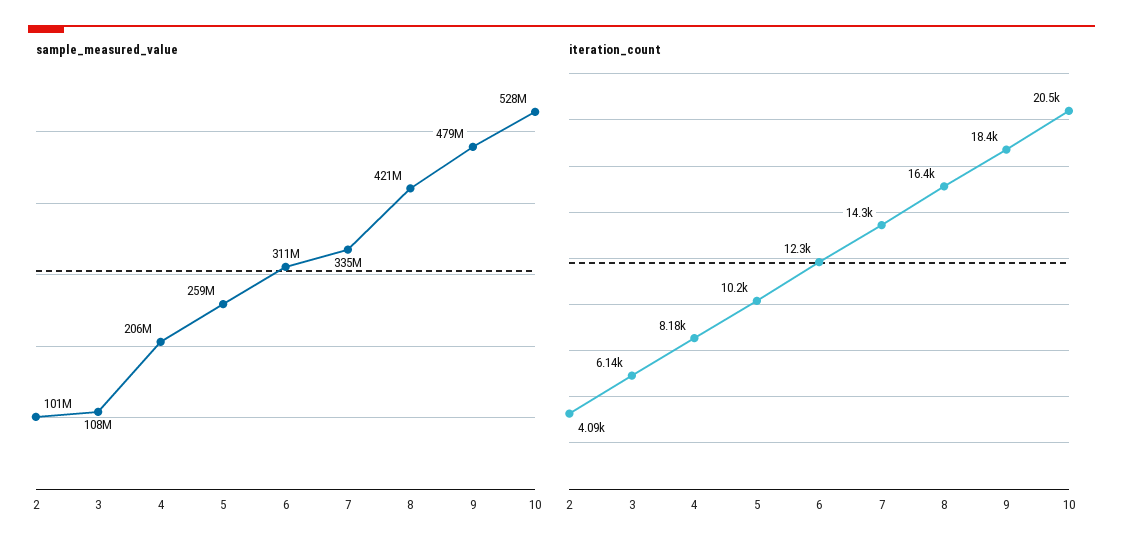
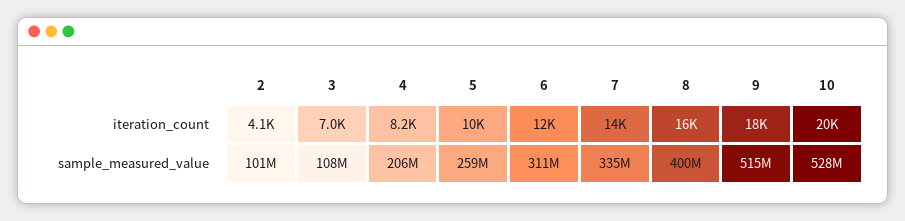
sample_measured_value, 8: 421000000 -> 400000000
sample_measured_value, 9: 479000000 -> 515000000
iteration_count, 3: 6140 -> 7000

